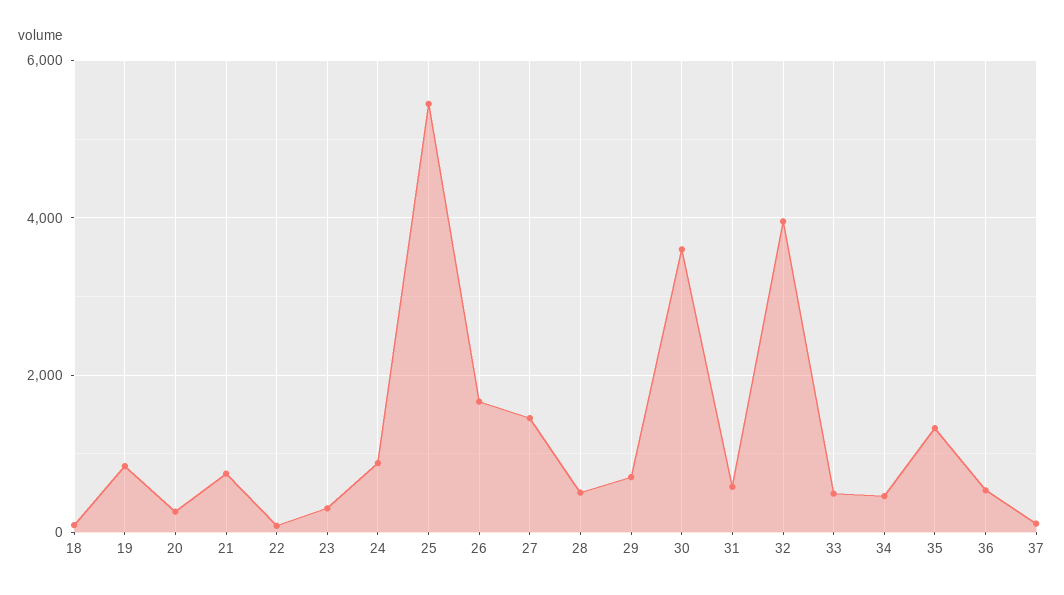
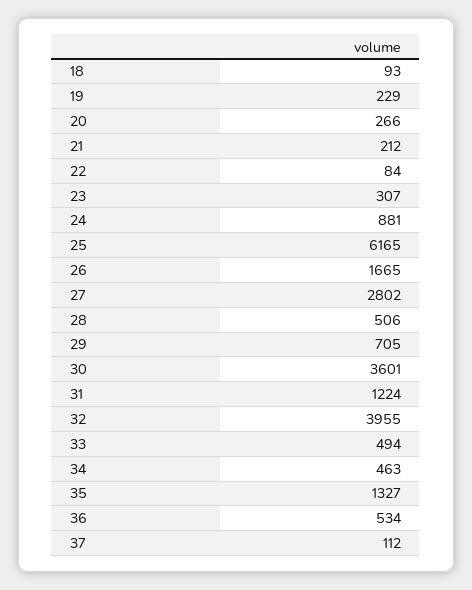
19: 800 -> 229
21: 800 -> 212
25: 5400 -> 6165
27: 1400 -> 2802
31: 600 -> 1224

